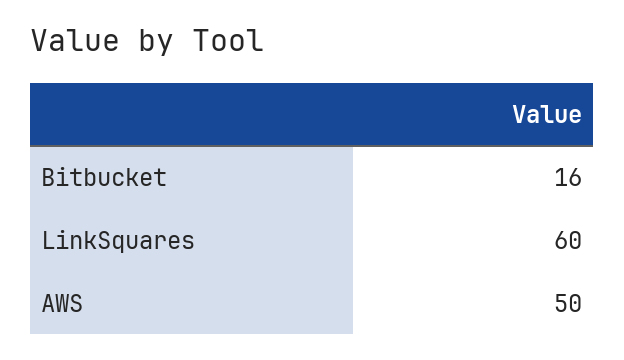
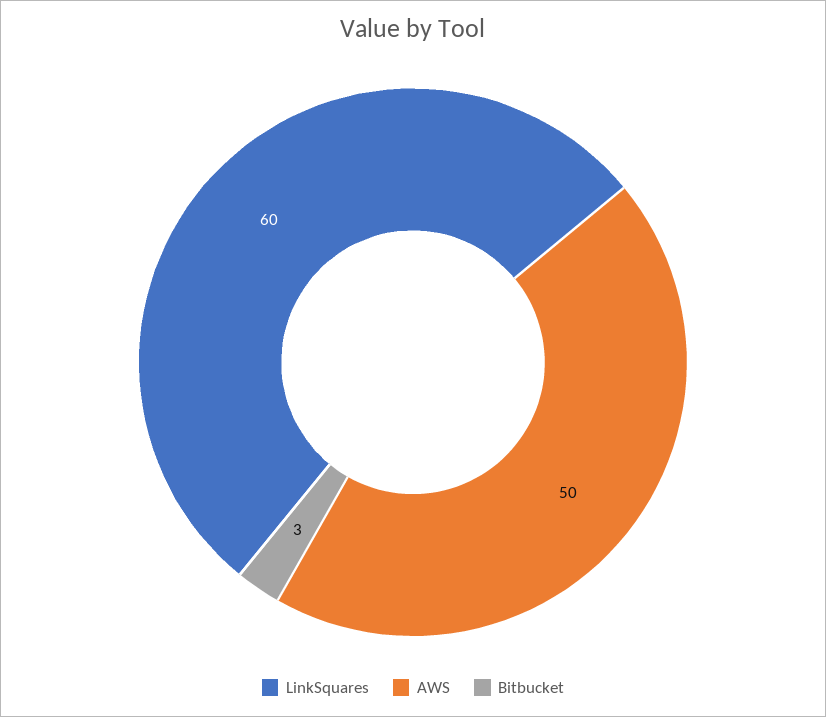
Bitbucket: 16 -> 3

